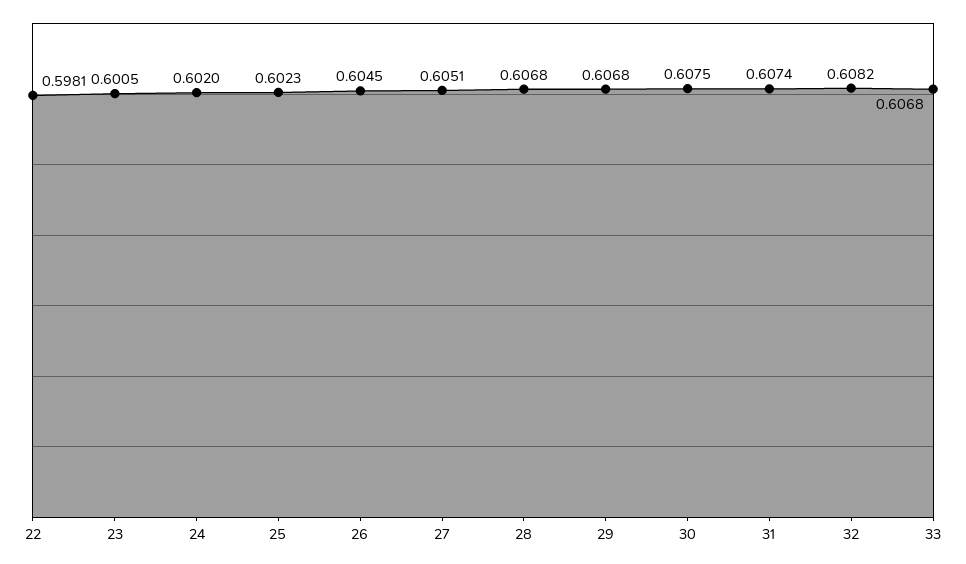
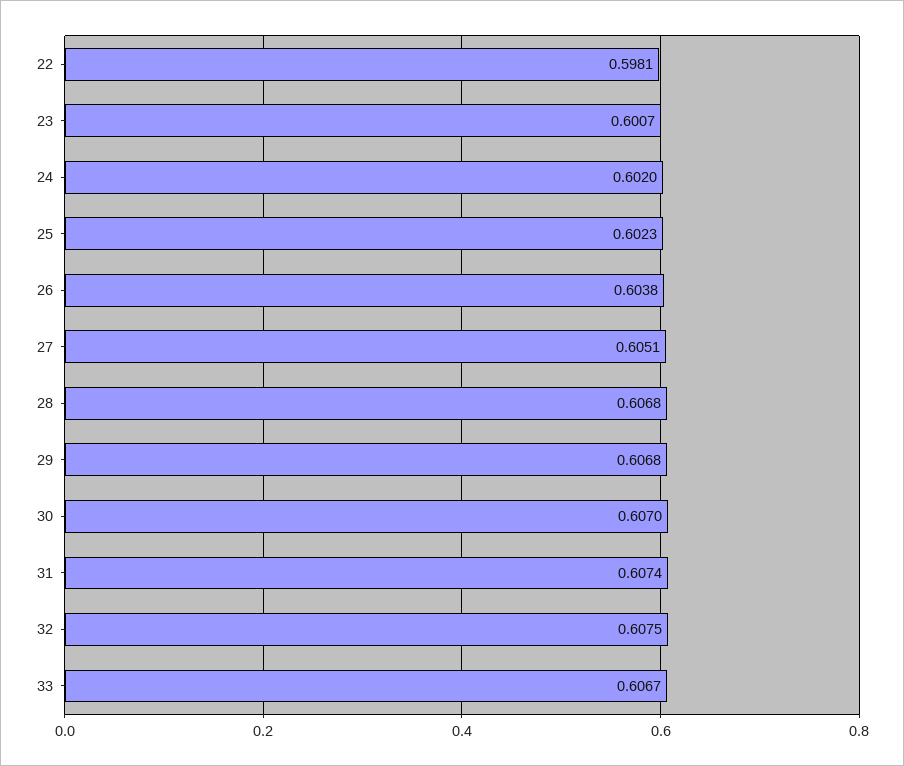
23: 0.6005 -> 0.6007
26: 0.6045 -> 0.6038
30: 0.6075 -> 0.607
32: 0.6082 -> 0.6075
33: 0.6068 -> 0.6067

